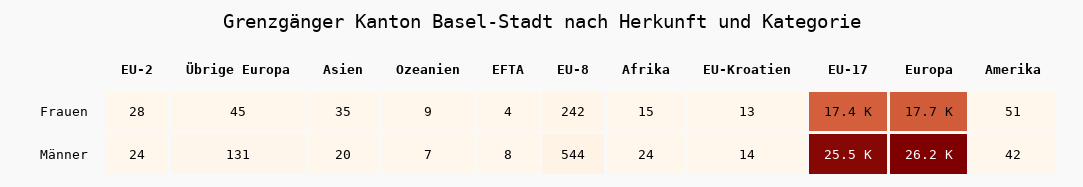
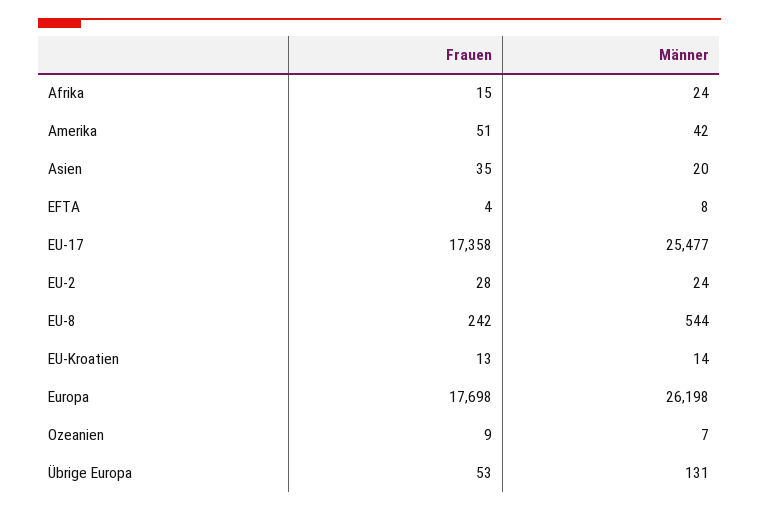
Übrige Europa, Frauen: 45 -> 53

